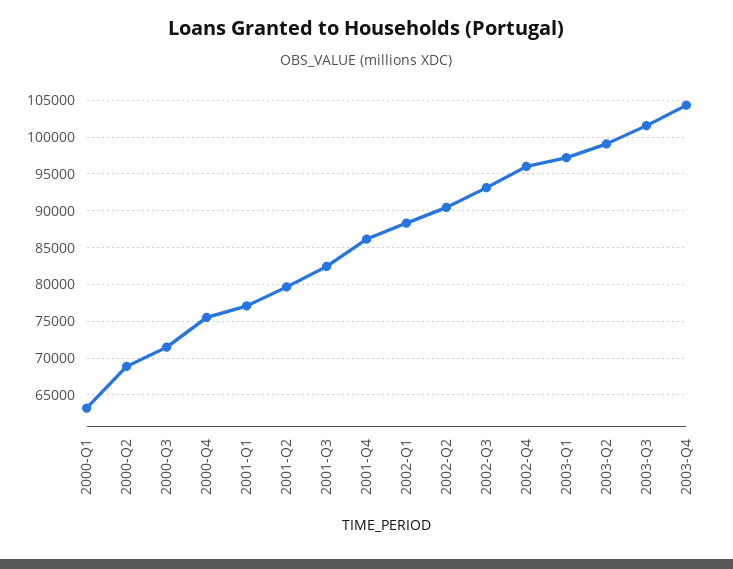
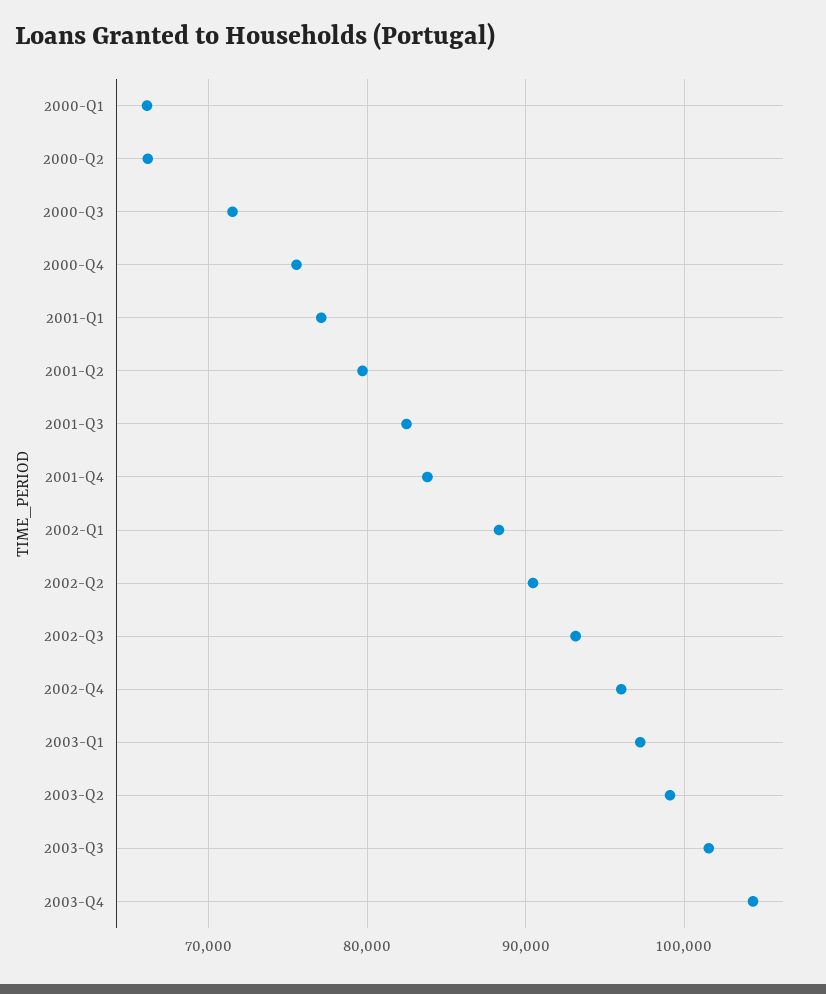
2000-Q1: 63000 -> 66000
2000-Q2: 69000 -> 66000
2001-Q4: 86000 -> 84000

